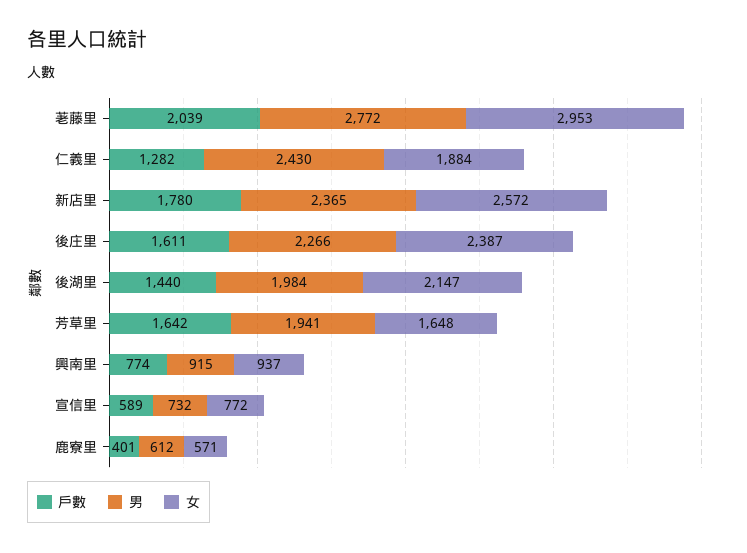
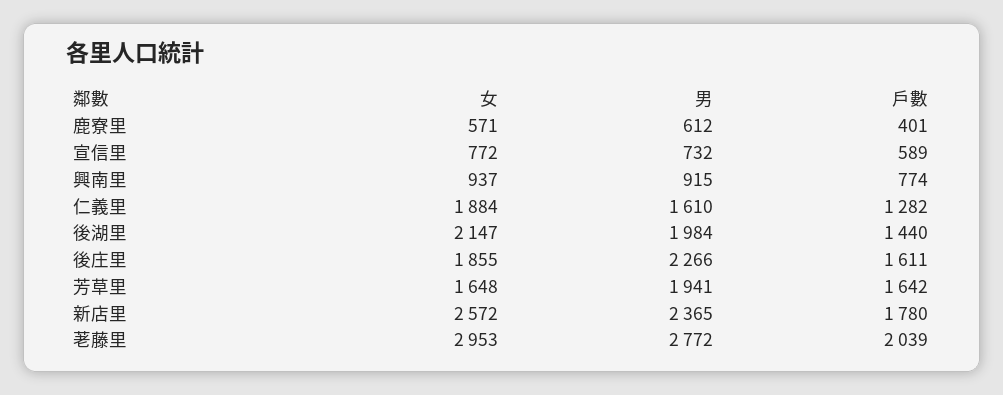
男, 仁義里: 2430 -> 1610
女, 後庄里: 2387 -> 1855

